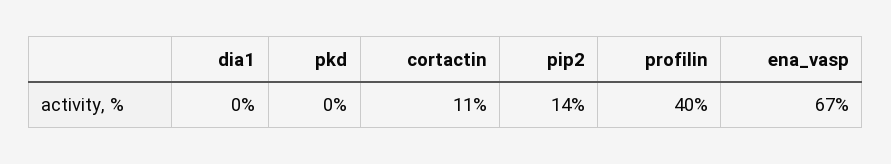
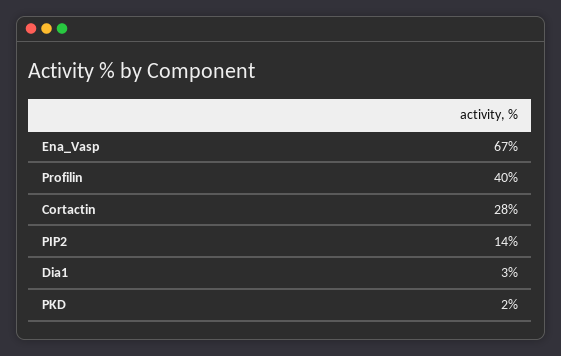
dia1: 0 -> 3
pkd: 0 -> 2
cortactin: 11 -> 28

